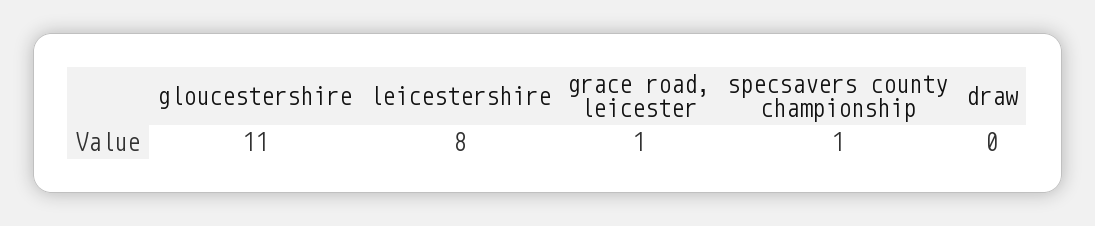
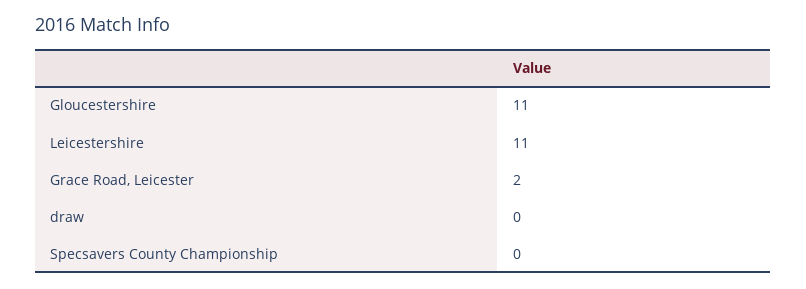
leicestershire: 8 -> 11
grace road, leicester: 1 -> 2
specsavers county championship: 1 -> 0

